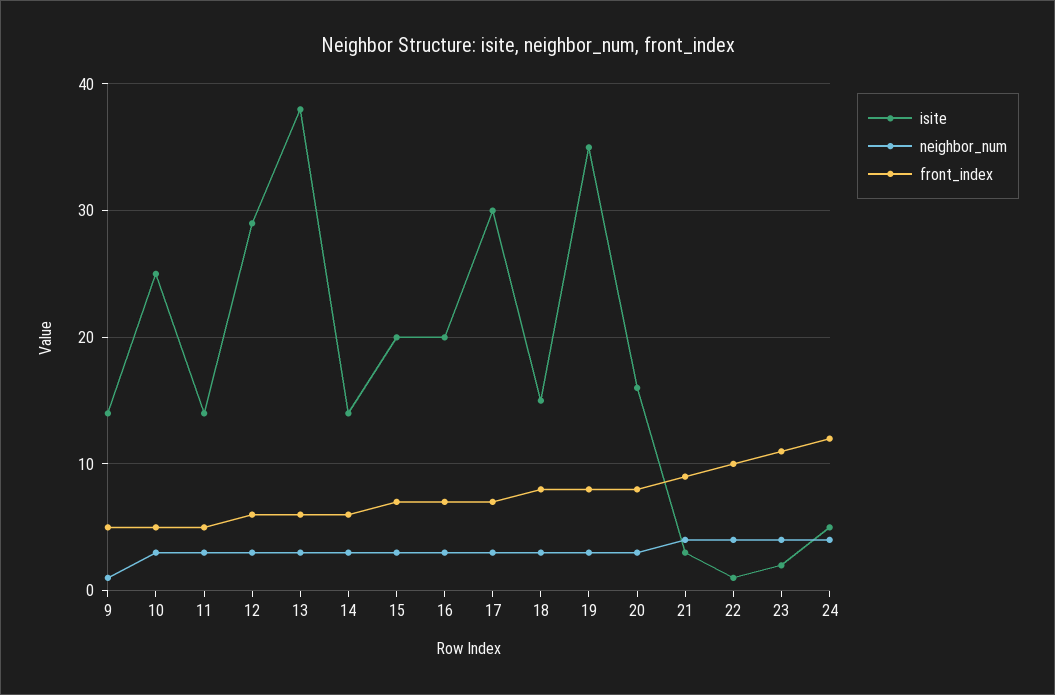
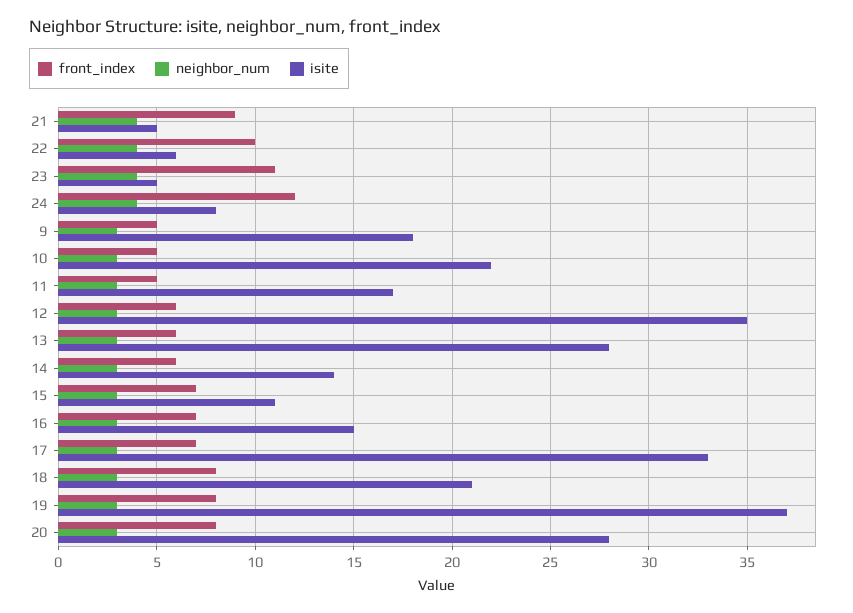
isite, 9: 14 -> 18
neighbor_num, 9: 1 -> 3
isite, 10: 25 -> 22
isite, 11: 14 -> 17
isite, 12: 29 -> 35
isite, 13: 38 -> 28
isite, 15: 20 -> 11
isite, 16: 20 -> 15
isite, 17: 30 -> 33
isite, 18: 15 -> 21
isite, 19: 35 -> 37
isite, 20: 16 -> 28
isite, 21: 3 -> 5
isite, 22: 1 -> 6
isite, 23: 2 -> 5
isite, 24: 5 -> 8

